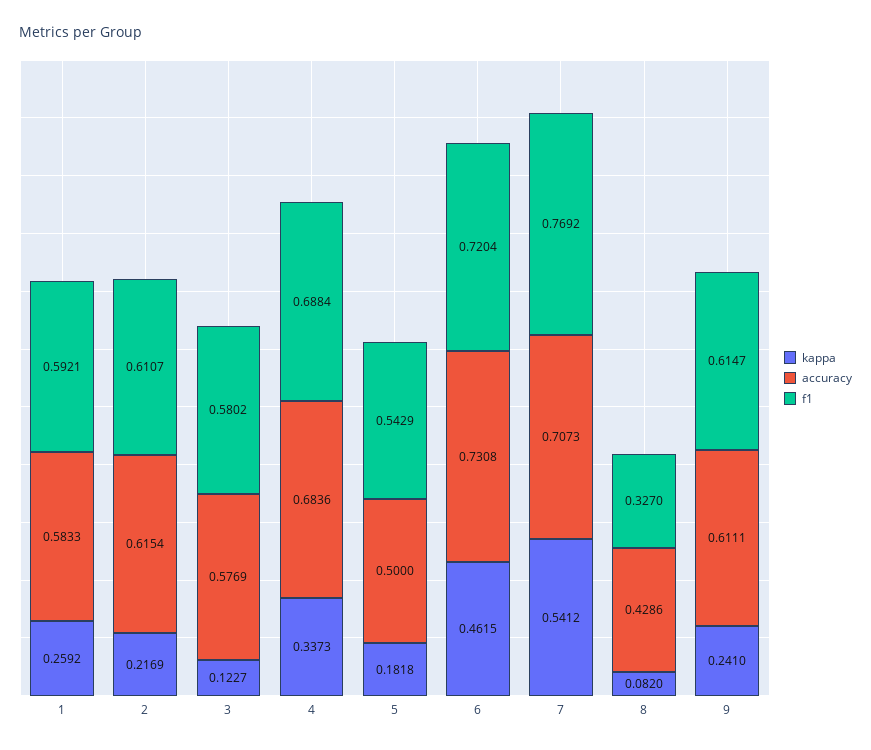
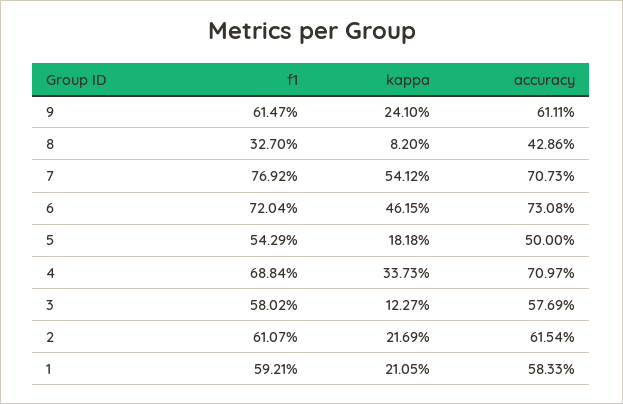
kappa, 1: 0.2592 -> 0.2105
accuracy, 4: 0.6836 -> 0.7097

